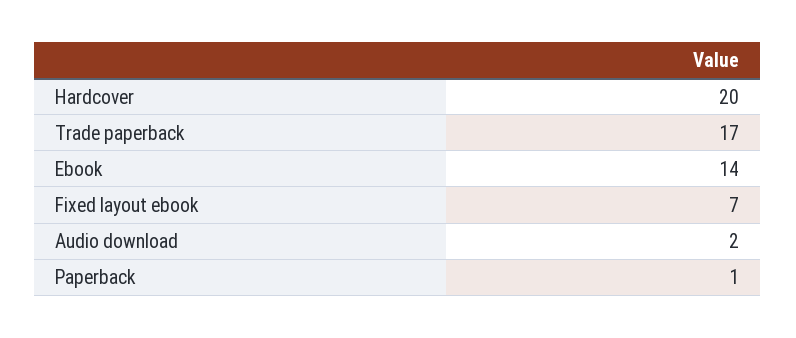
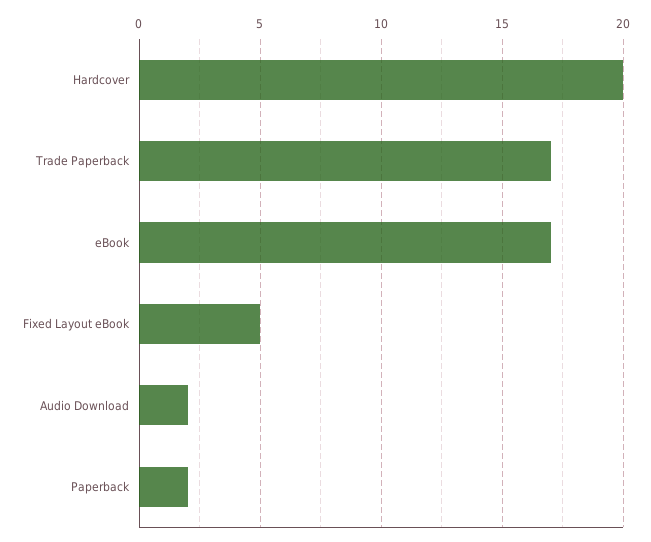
Ebook: 14 -> 17
Fixed layout ebook: 7 -> 5
Paperback: 1 -> 2

